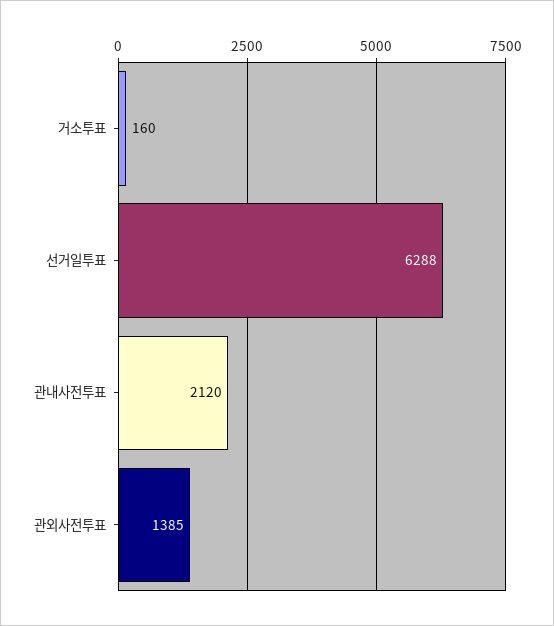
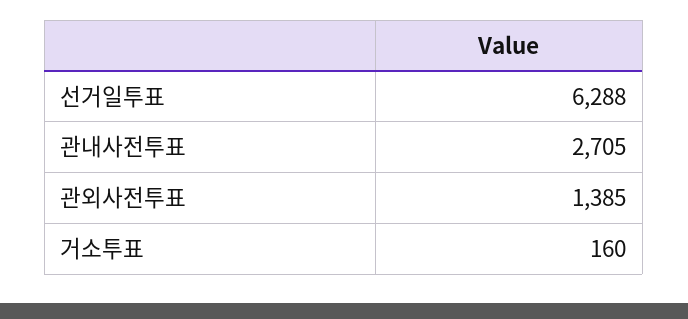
관내사전투표: 2120 -> 2705

